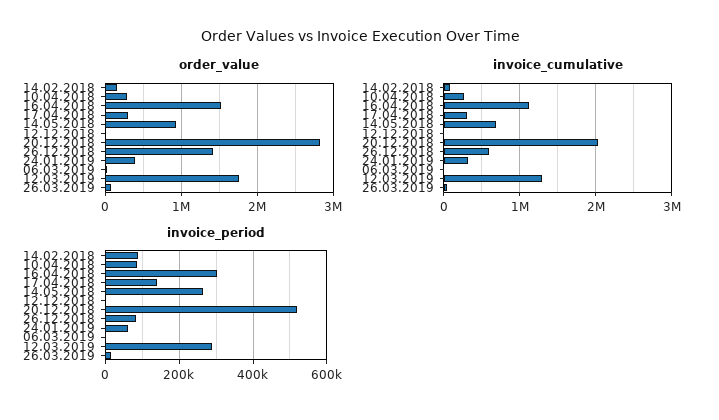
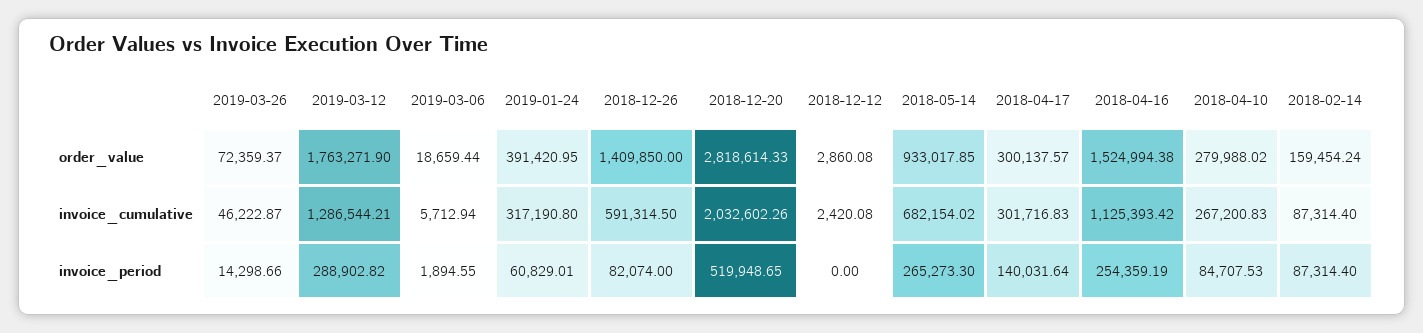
invoice_period, 16.04.2018: 300000 -> 254359.19

